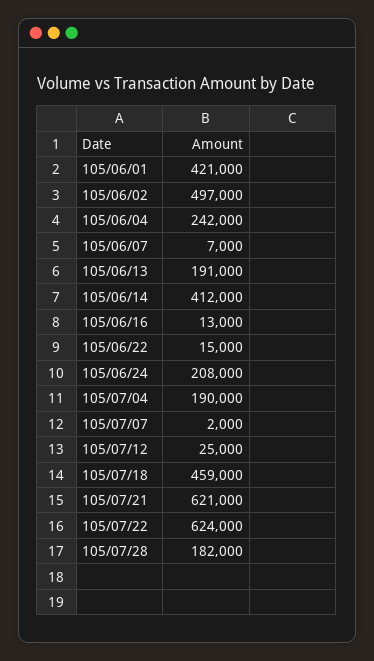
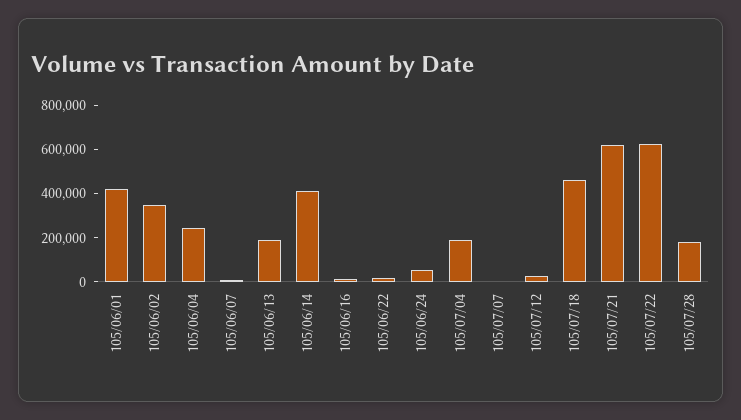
105/06/02: 497000 -> 350000
105/06/24: 208000 -> 50000

